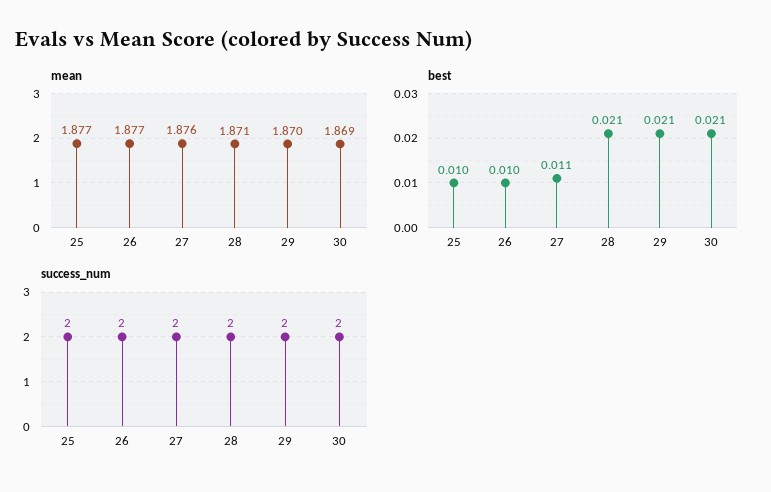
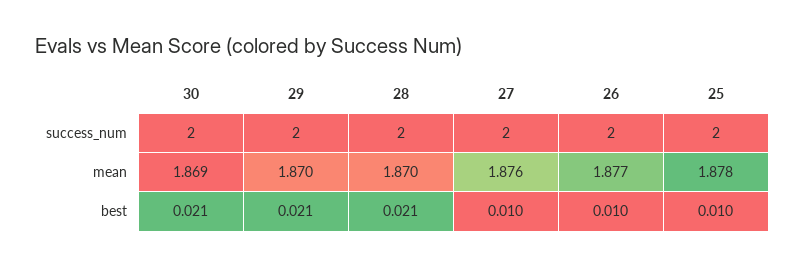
mean, 25: 1.877 -> 1.878
mean, 28: 1.871 -> 1.87
best, 27: 0.011 -> 0.01

